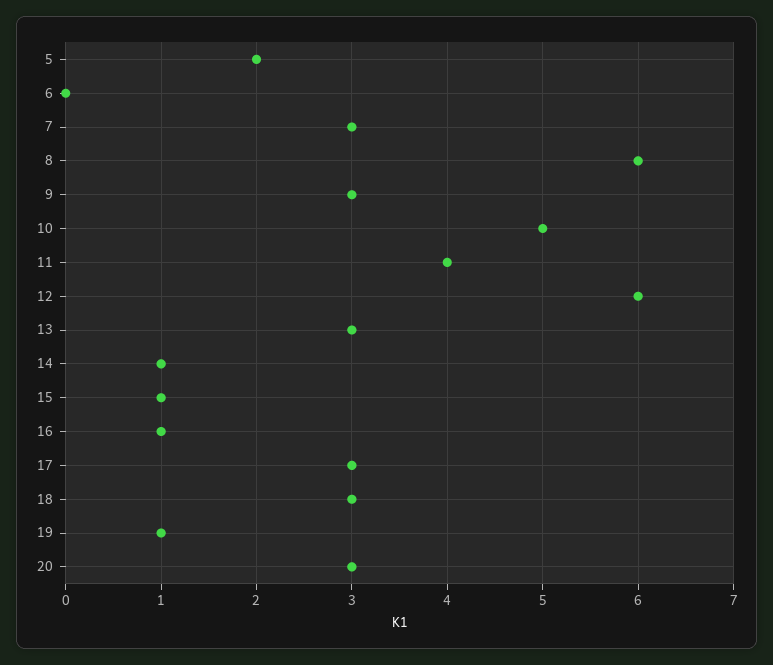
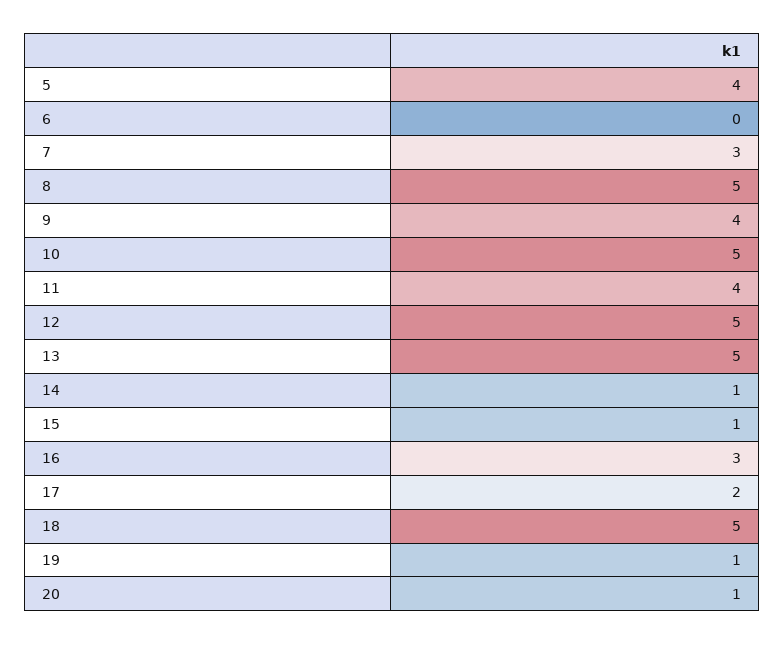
5: 2 -> 4
8: 6 -> 5
9: 3 -> 4
12: 6 -> 5
13: 3 -> 5
16: 1 -> 3
17: 3 -> 2
18: 3 -> 5
20: 3 -> 1

